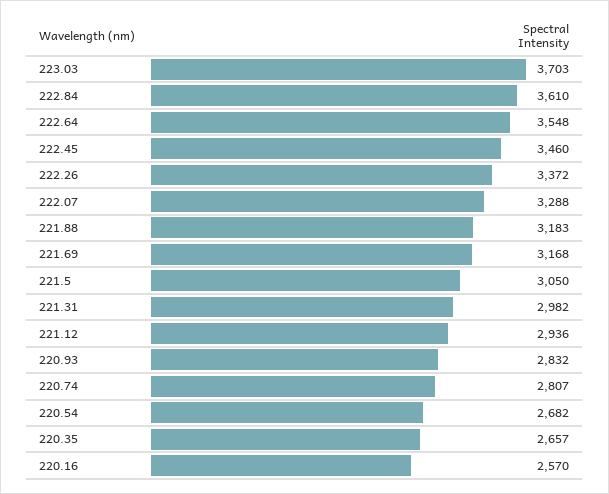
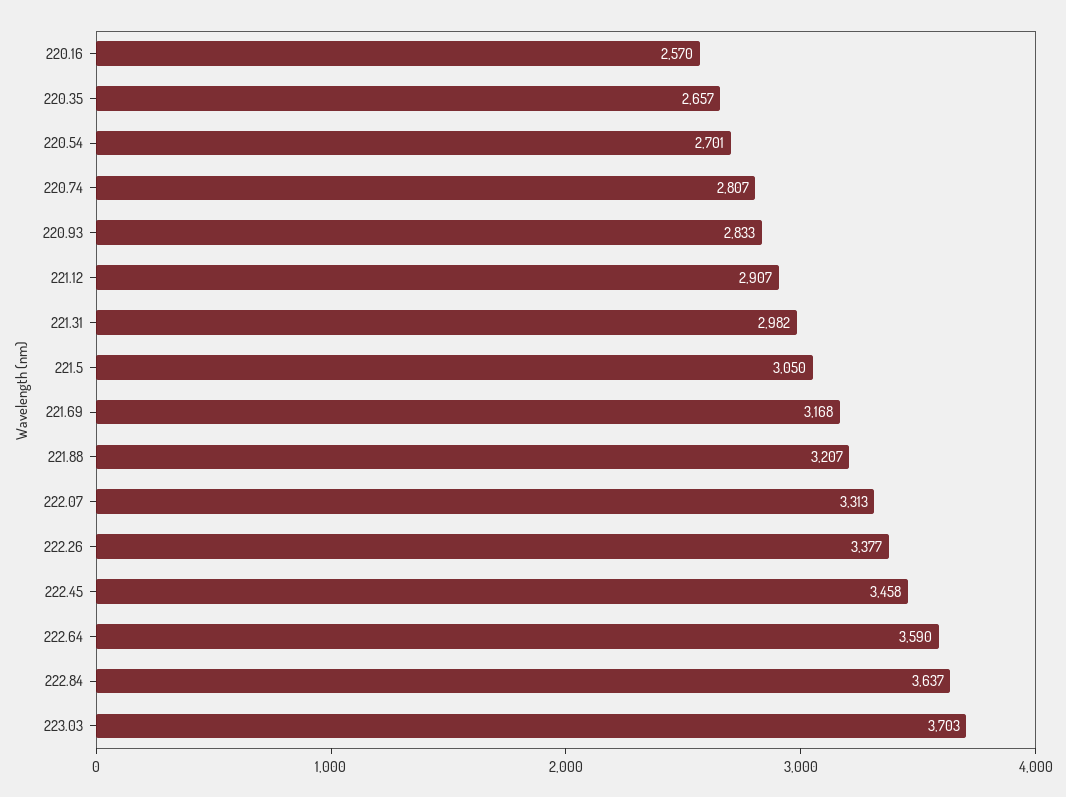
222.84: 3610 -> 3637
222.64: 3548 -> 3590
222.45: 3460 -> 3458
222.26: 3372 -> 3377
222.07: 3288 -> 3313
221.88: 3183 -> 3207
221.12: 2936 -> 2907
220.93: 2832 -> 2833
220.54: 2682 -> 2701

